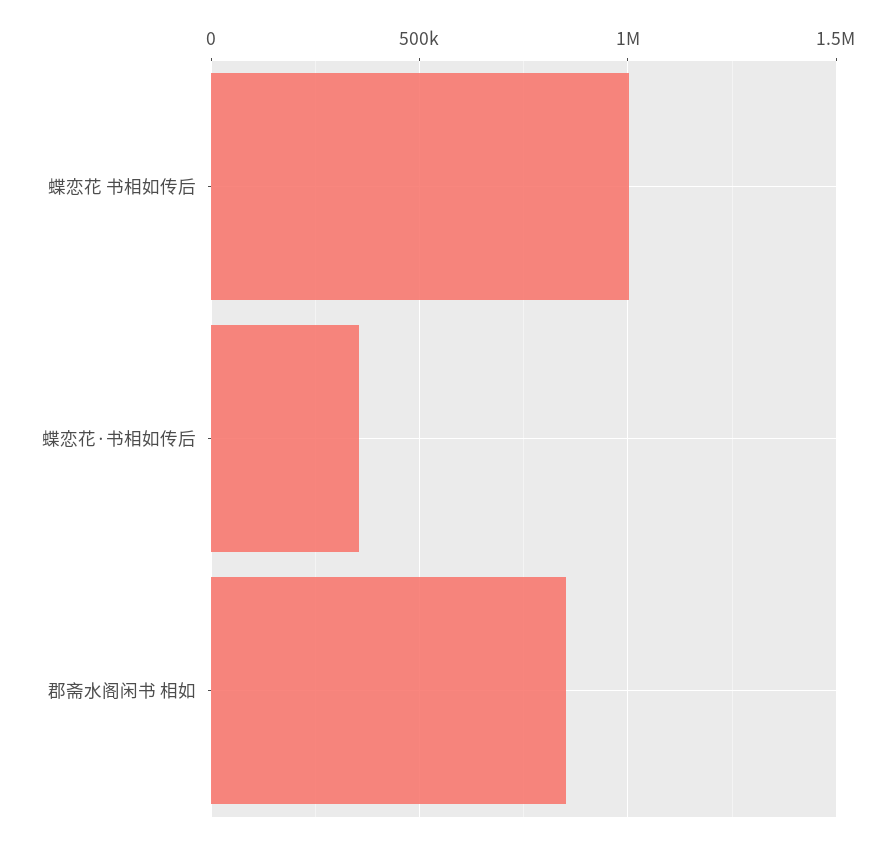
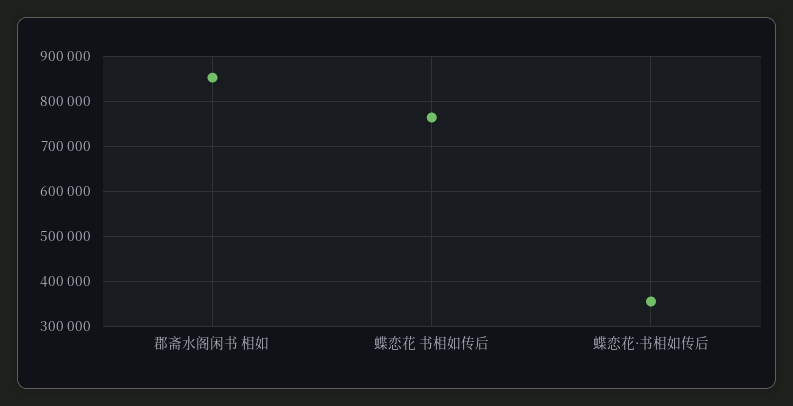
蝶恋花 书相如传后: 1000000 -> 760000

